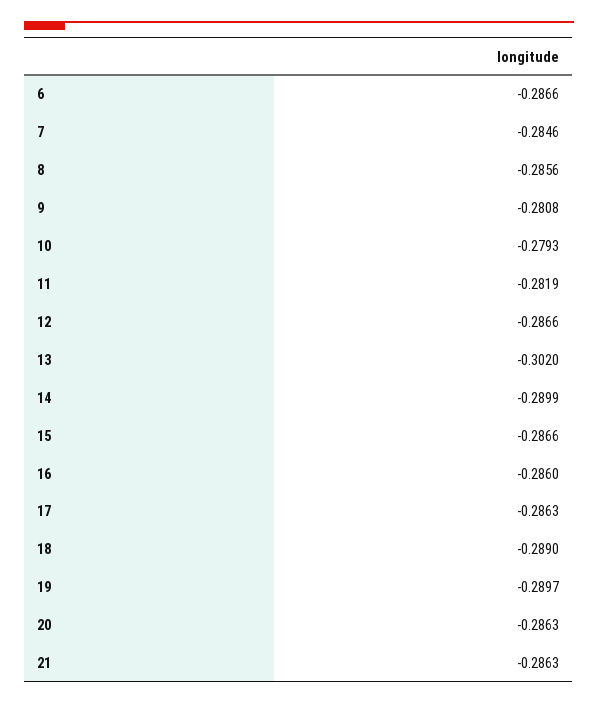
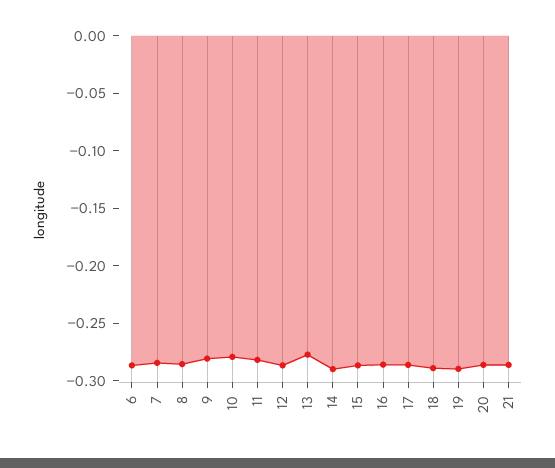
13: -0.302 -> -0.28

